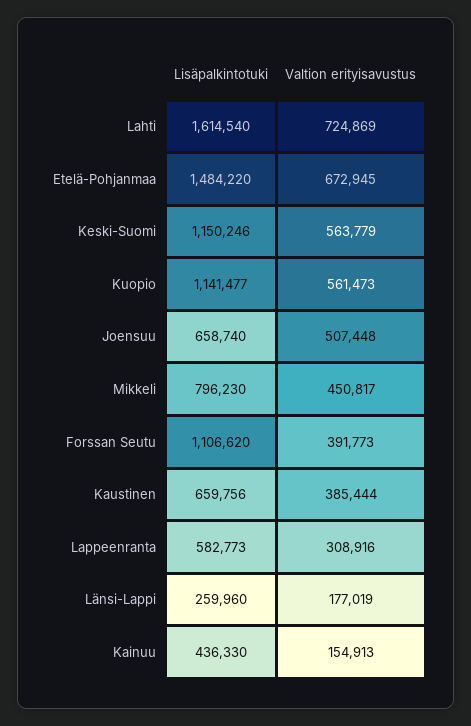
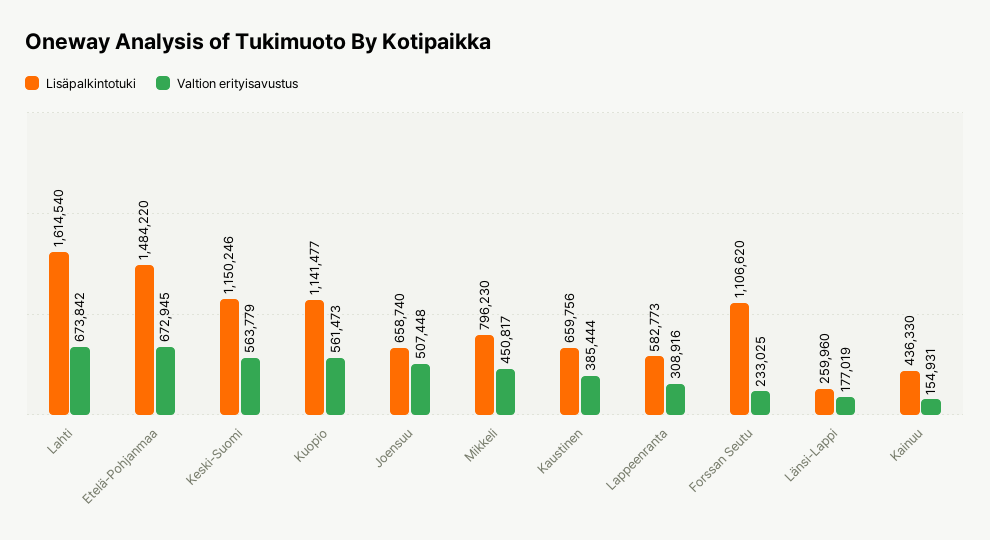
Valtion erityisavustus, Lahti: 724869 -> 673842
Valtion erityisavustus, Forssan Seutu: 391773 -> 233025
Valtion erityisavustus, Kainuu: 154913 -> 154931

